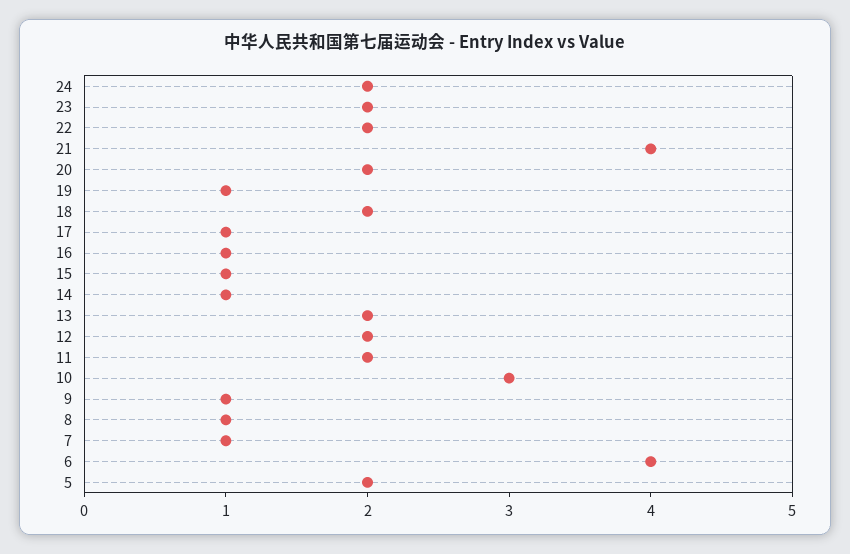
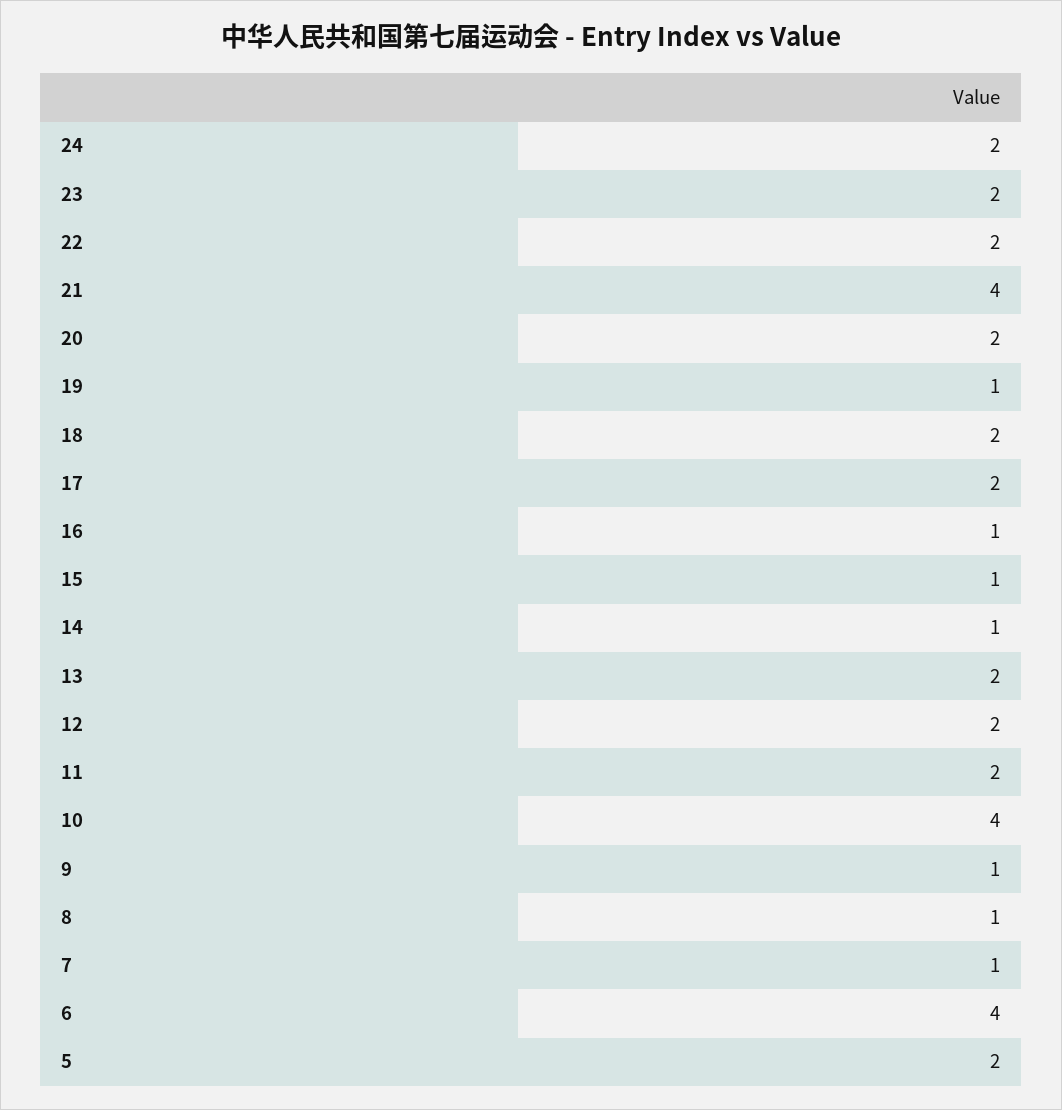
17: 1 -> 2
10: 3 -> 4

